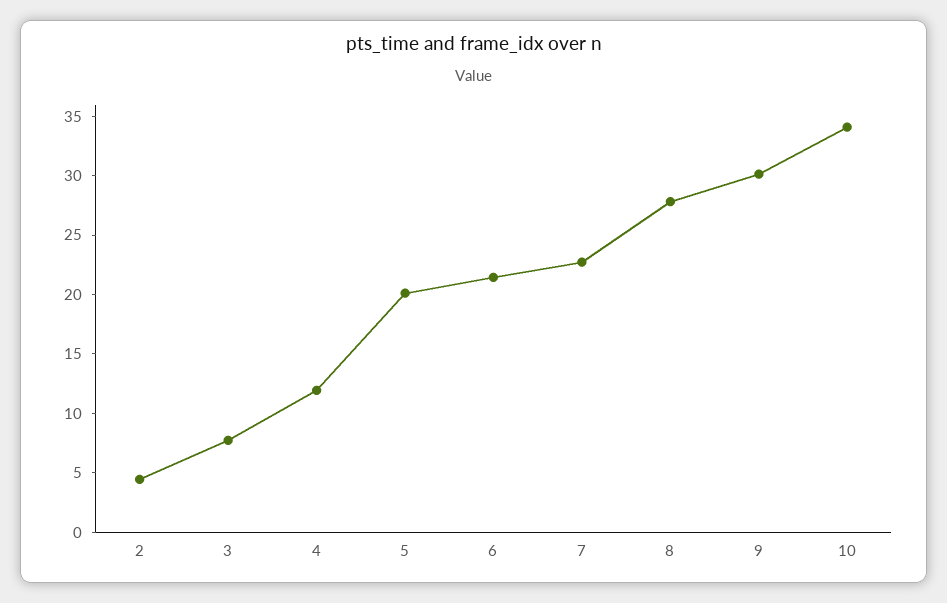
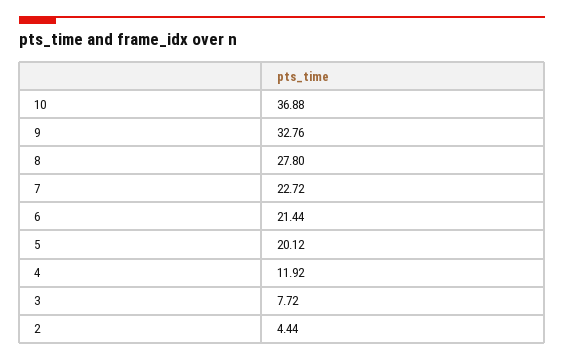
9: 30 -> 32.76
10: 34 -> 36.88

